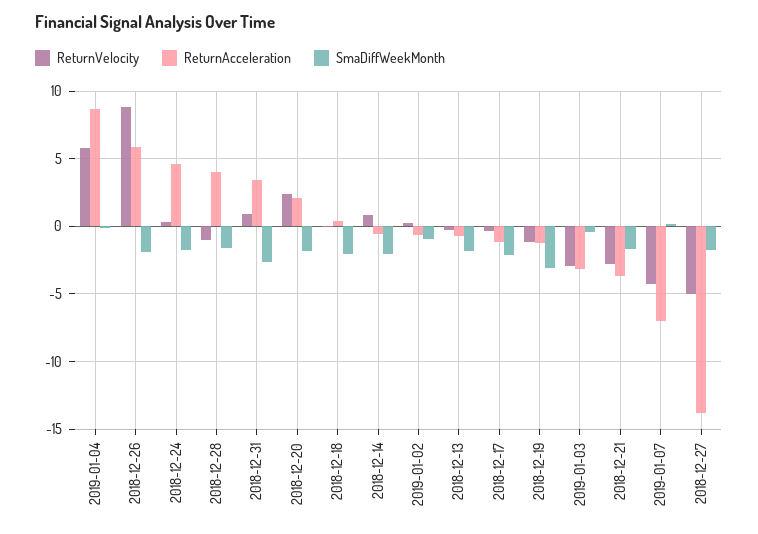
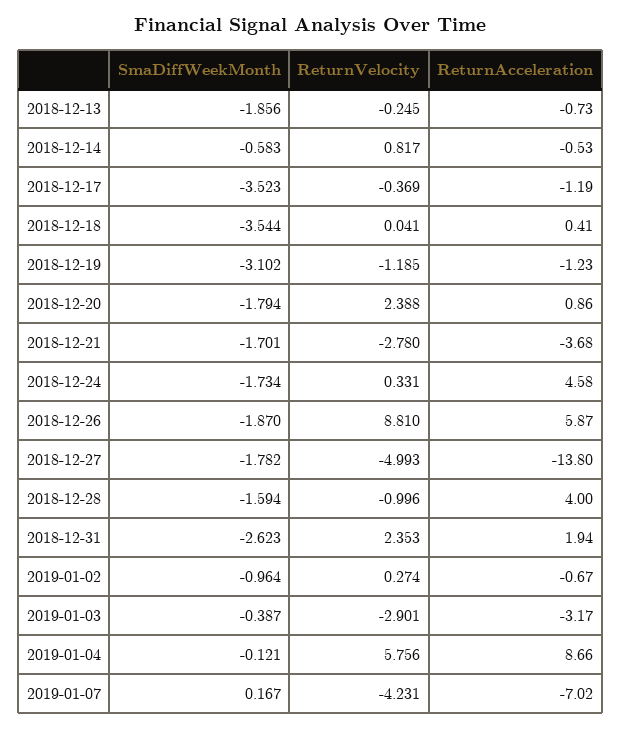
ReturnVelocity, 2018-12-31: 1 -> 2.353
ReturnAcceleration, 2018-12-31: 3.5 -> 1.94
ReturnAcceleration, 2018-12-20: 2 -> 0.86
SmaDiffWeekMonth, 2018-12-18: -2 -> -3.544
SmaDiffWeekMonth, 2018-12-14: -2 -> -0.583
SmaDiffWeekMonth, 2018-12-17: -2 -> -3.523

